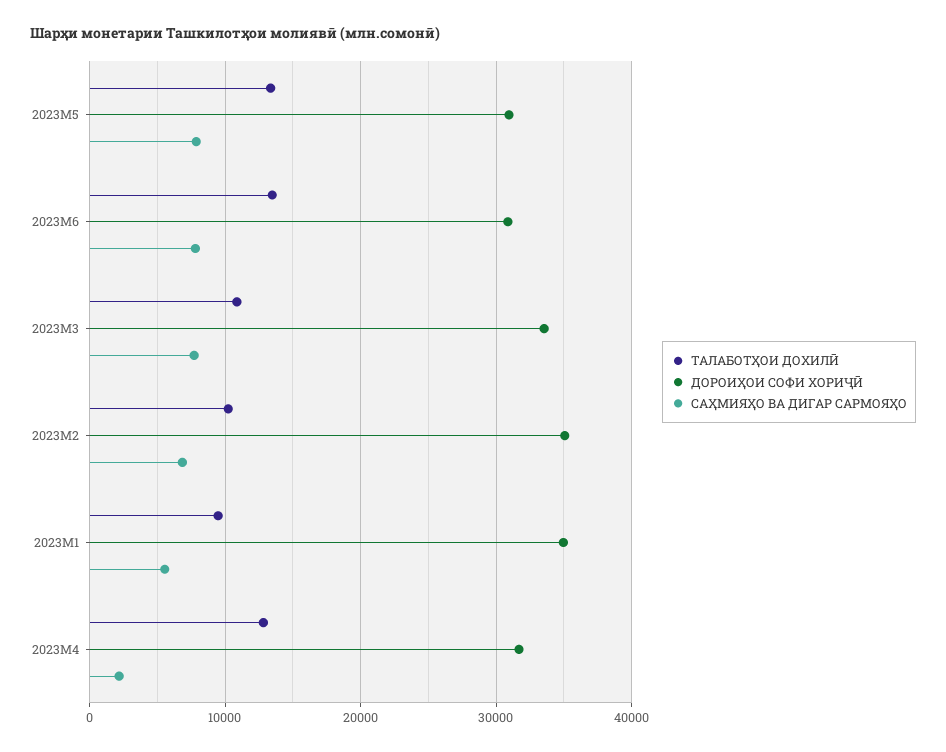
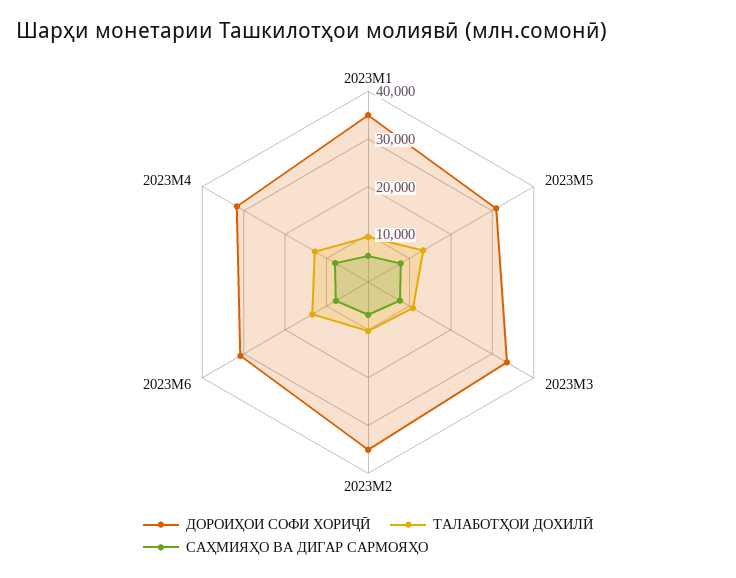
САҲМИЯҲО ВА ДИГАР САРМОЯҲО, 2023M4: 2000 -> 8000

